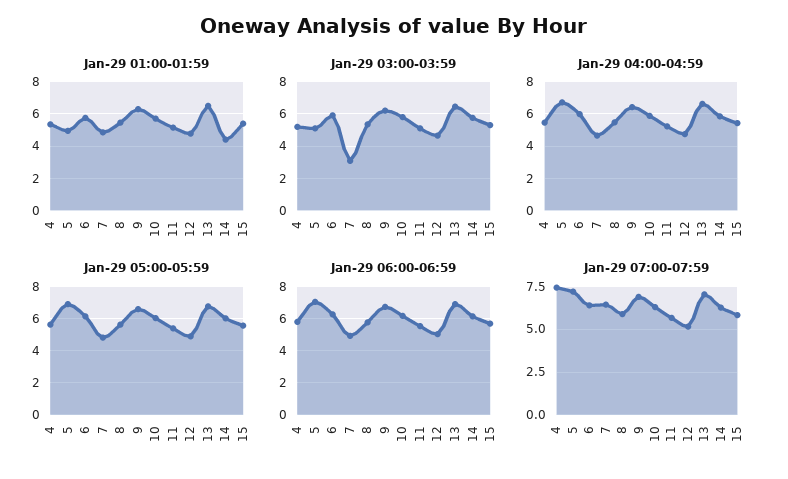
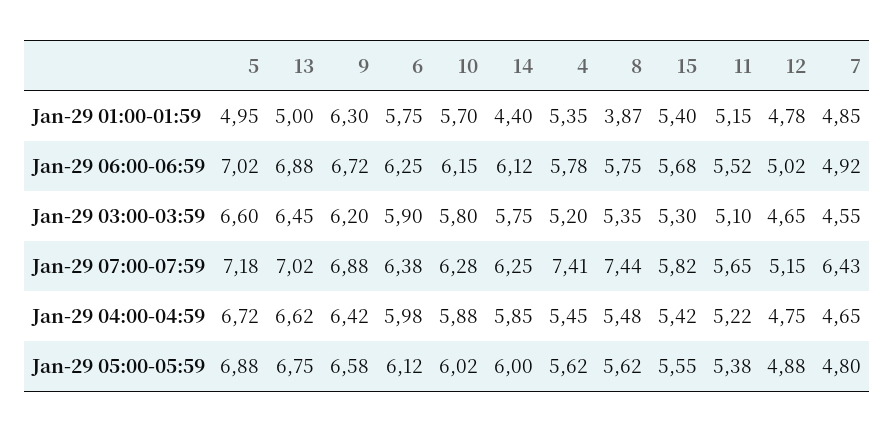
Jan-29 01:00-01:59, 8: 5.5 -> 3.87
Jan-29 01:00-01:59, 13: 6.5 -> 5
Jan-29 03:00-03:59, 5: 5 -> 6.6
Jan-29 03:00-03:59, 7: 3 -> 4.55
Jan-29 07:00-07:59, 8: 6 -> 7.44

